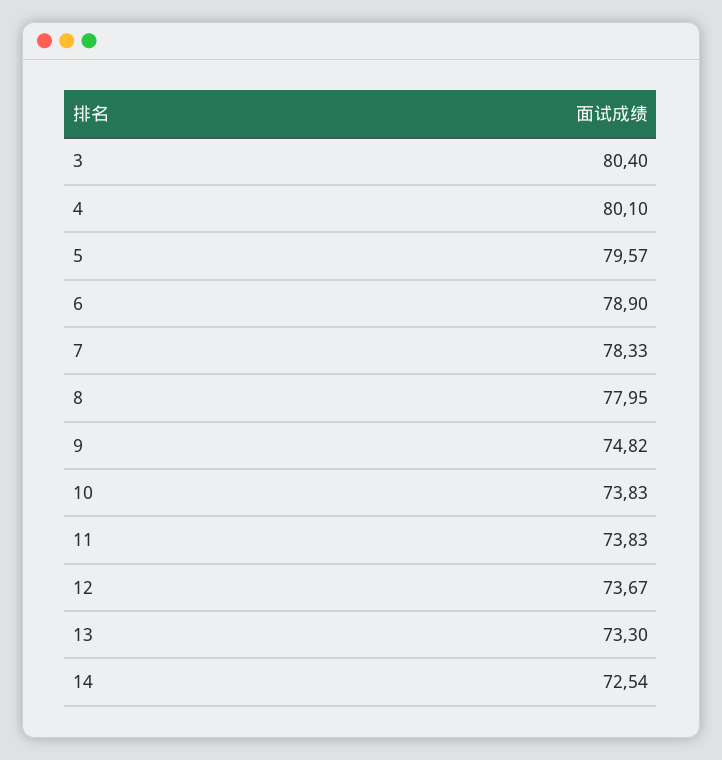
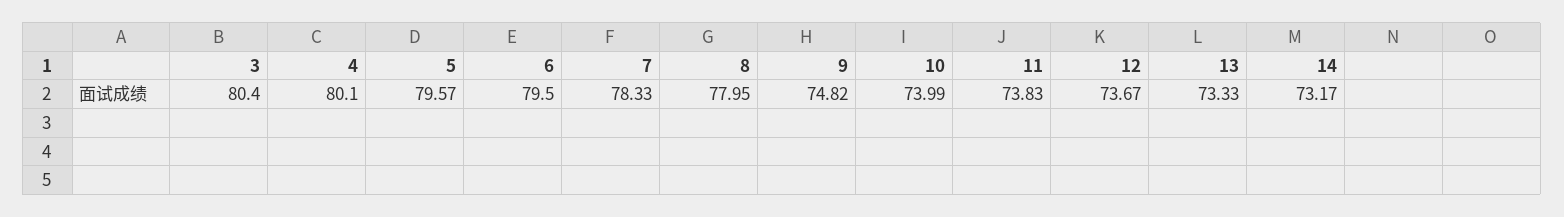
6: 78.9 -> 79.5
10: 73.83 -> 73.99
13: 73.3 -> 73.33
14: 72.54 -> 73.17

